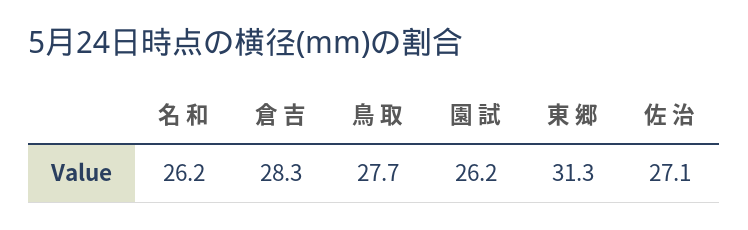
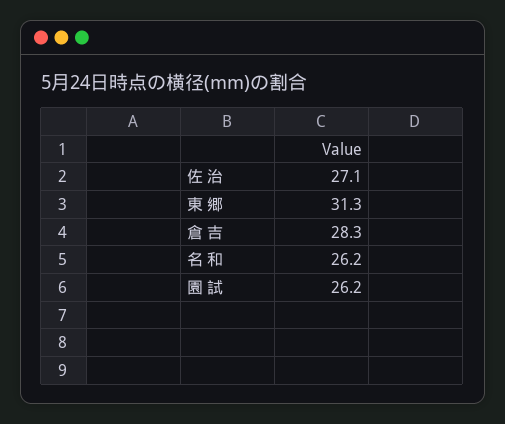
鳥 取: 27.7 -> none

